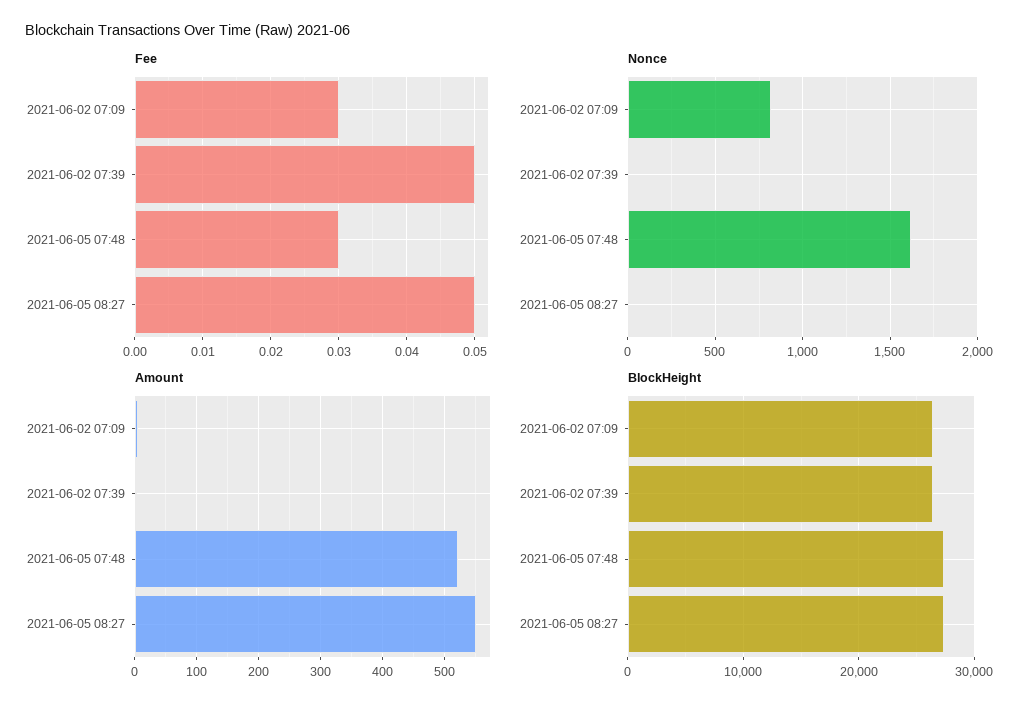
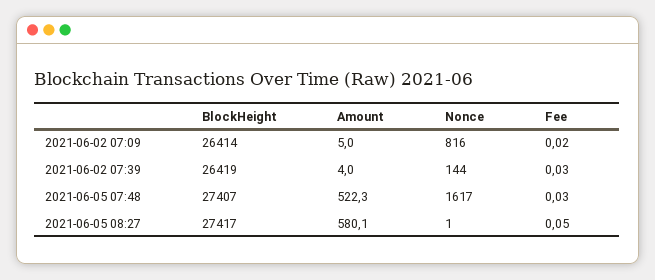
Fee, 2021-06-02 07:09: 0.03 -> 0.02
Fee, 2021-06-02 07:39: 0.05 -> 0.03
Nonce, 2021-06-02 07:39: 0 -> 144
Amount, 2021-06-05 08:27: 550 -> 580.1

